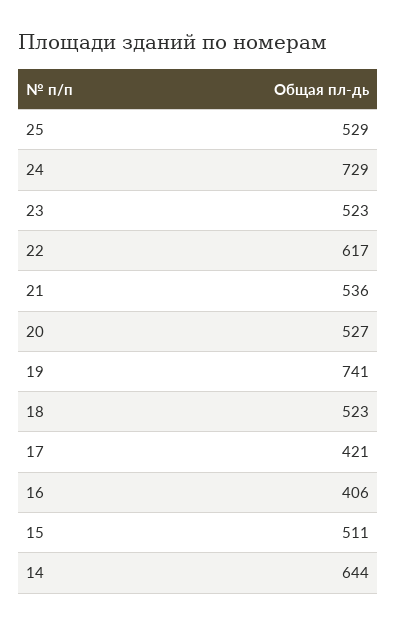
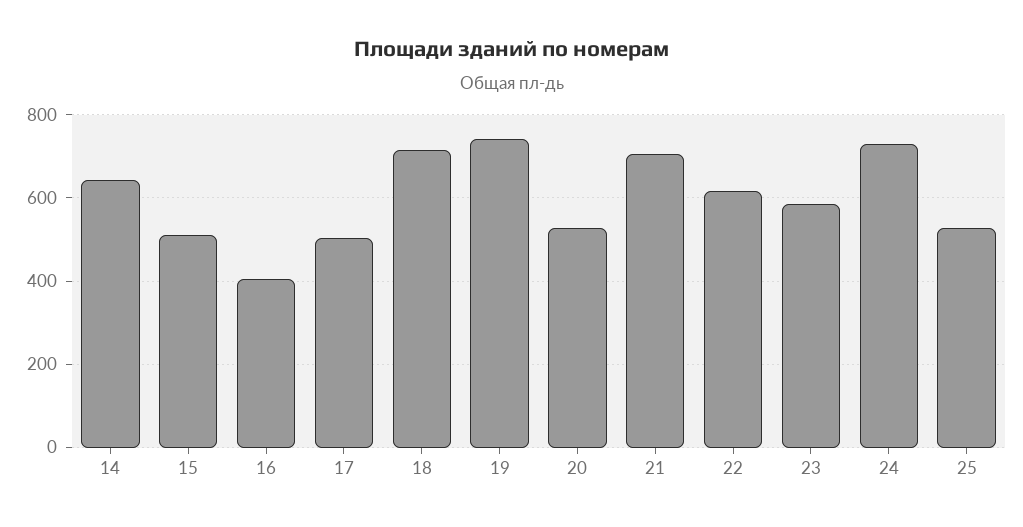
23: 523 -> 580
21: 536 -> 700
18: 523 -> 720
17: 421 -> 500

